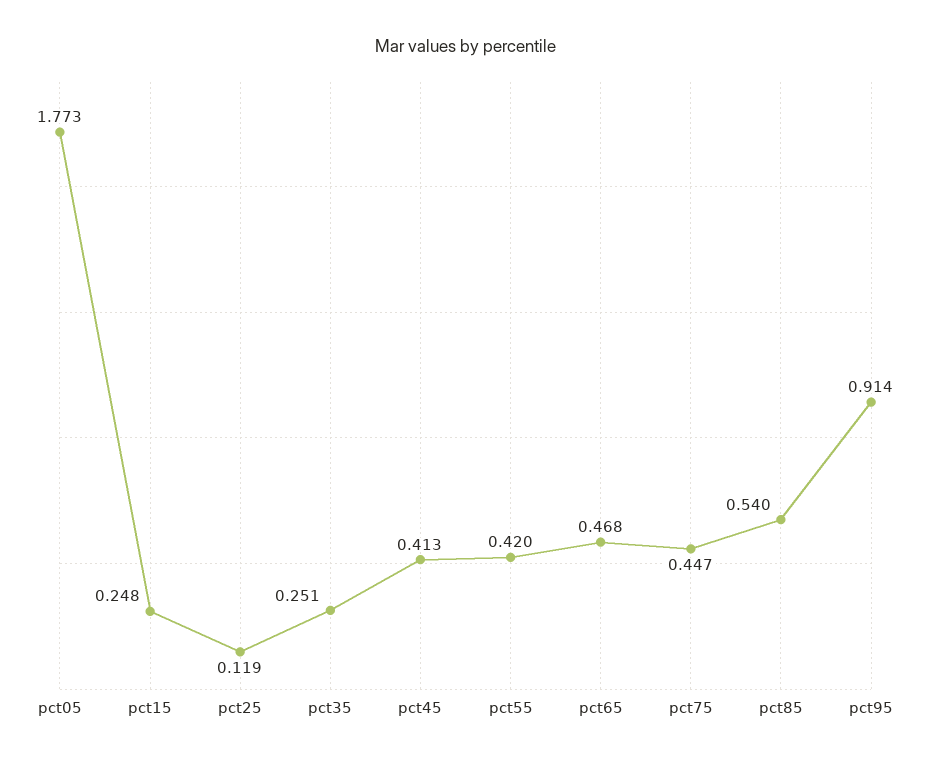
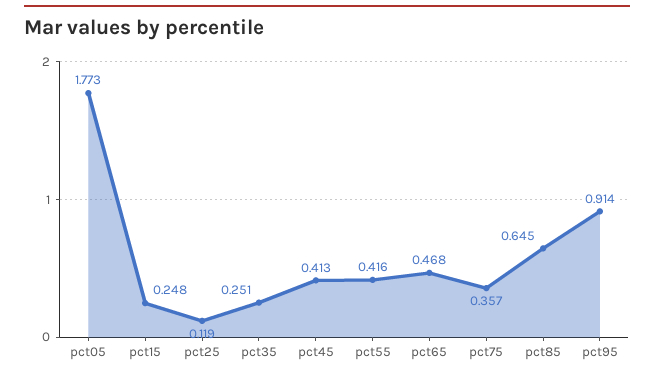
pct55: 0.42 -> 0.416
pct75: 0.447 -> 0.357
pct85: 0.54 -> 0.645

